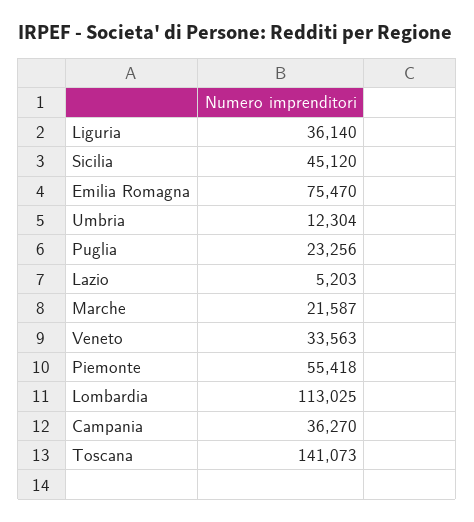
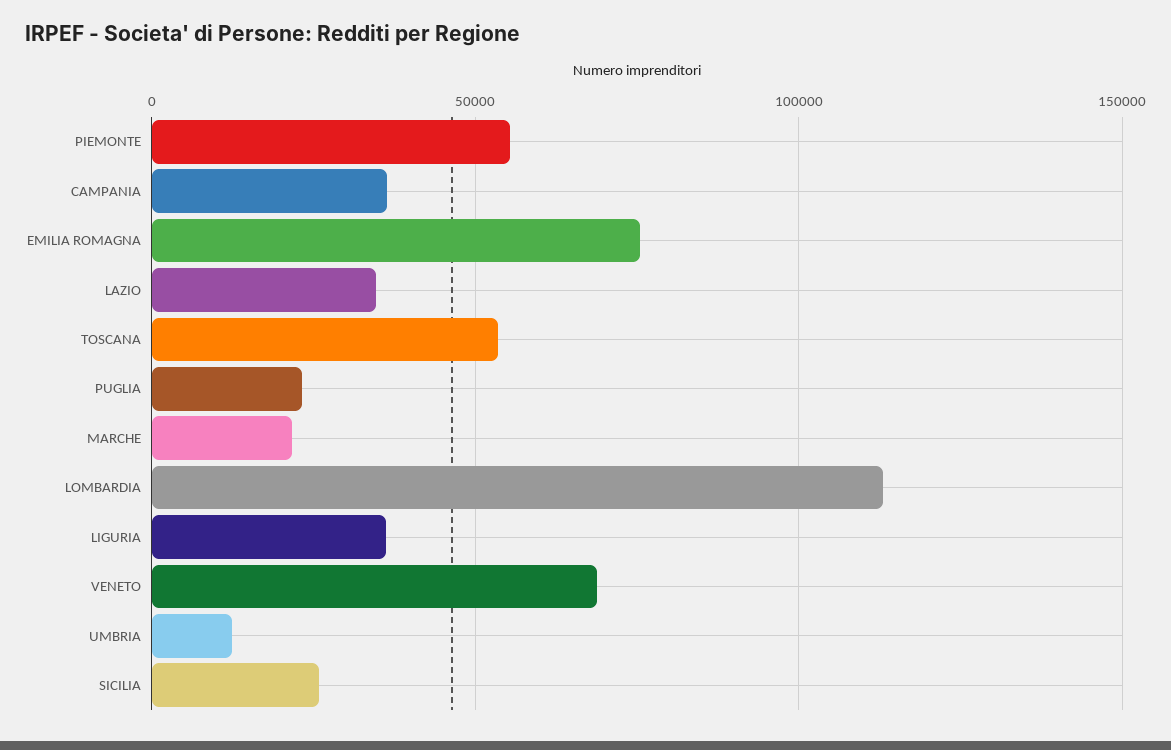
Sicilia: 45120 -> 25000
Lazio: 5203 -> 35000
Veneto: 33563 -> 70000
Toscana: 141073 -> 55000

